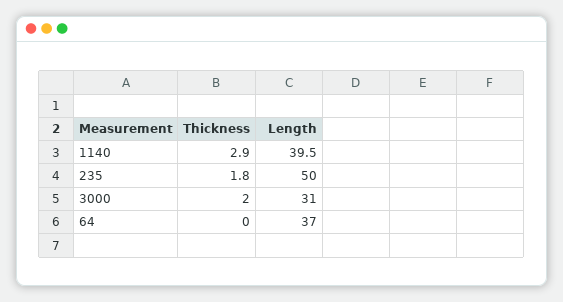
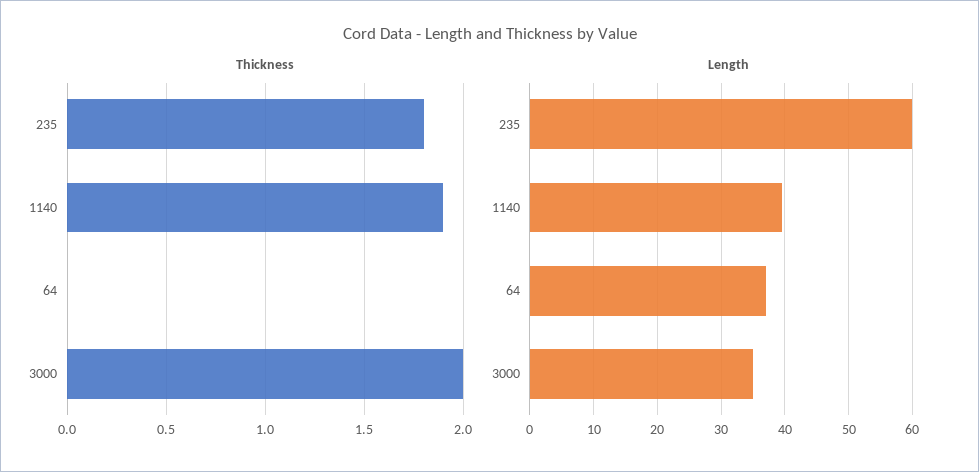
Thickness, 1140: 2.9 -> 1.9
Length, 235: 50 -> 60
Length, 3000: 31 -> 35

